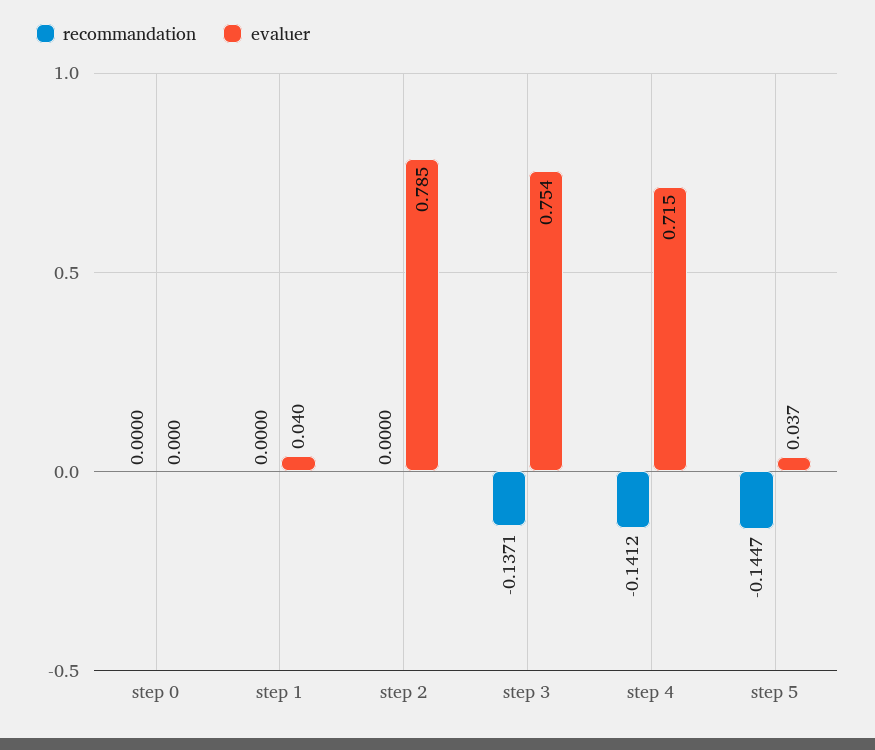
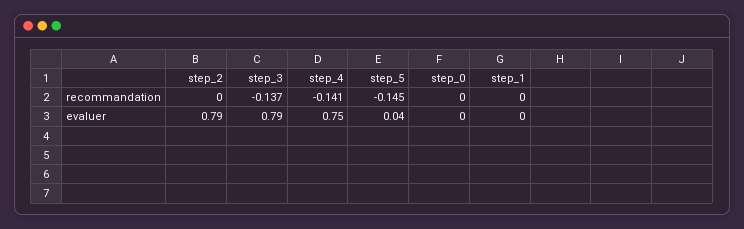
evaluer, step 1: 0.04 -> 0
evaluer, step 3: 0.754 -> 0.79
evaluer, step 4: 0.715 -> 0.75

